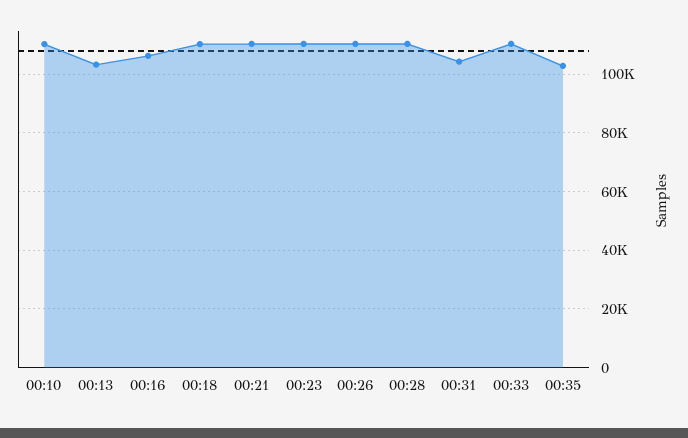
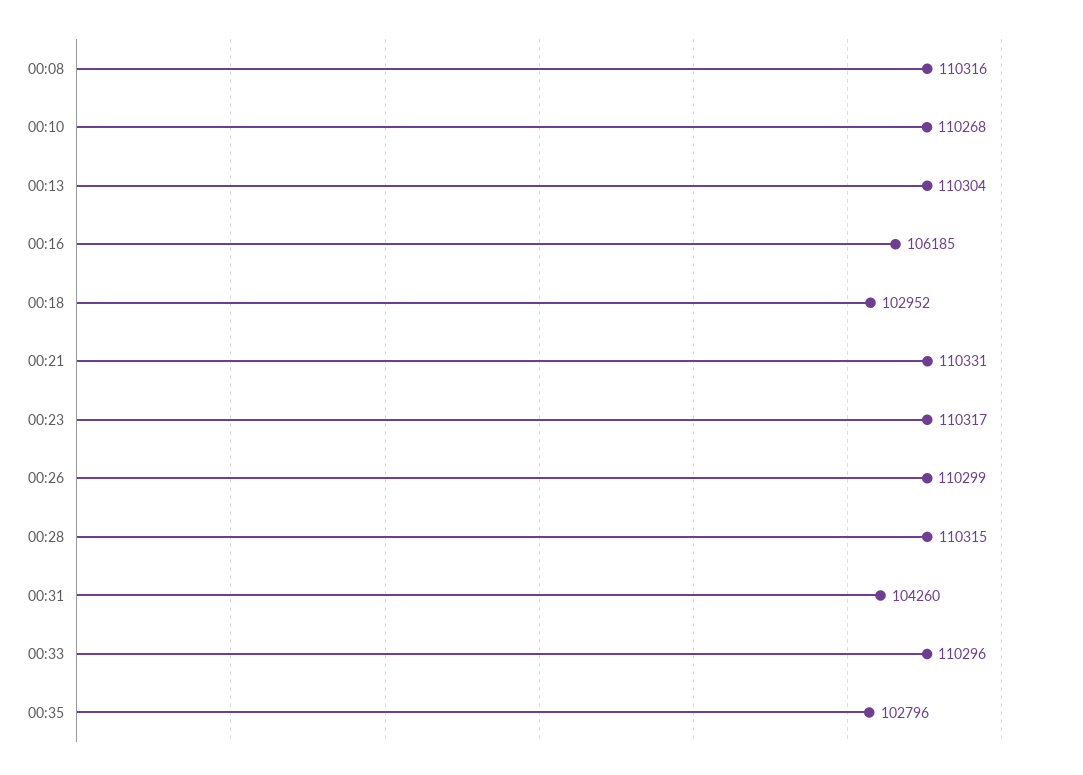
00:13: 102500 -> 110304
00:18: 110000 -> 102952
00:08: none -> 110316

